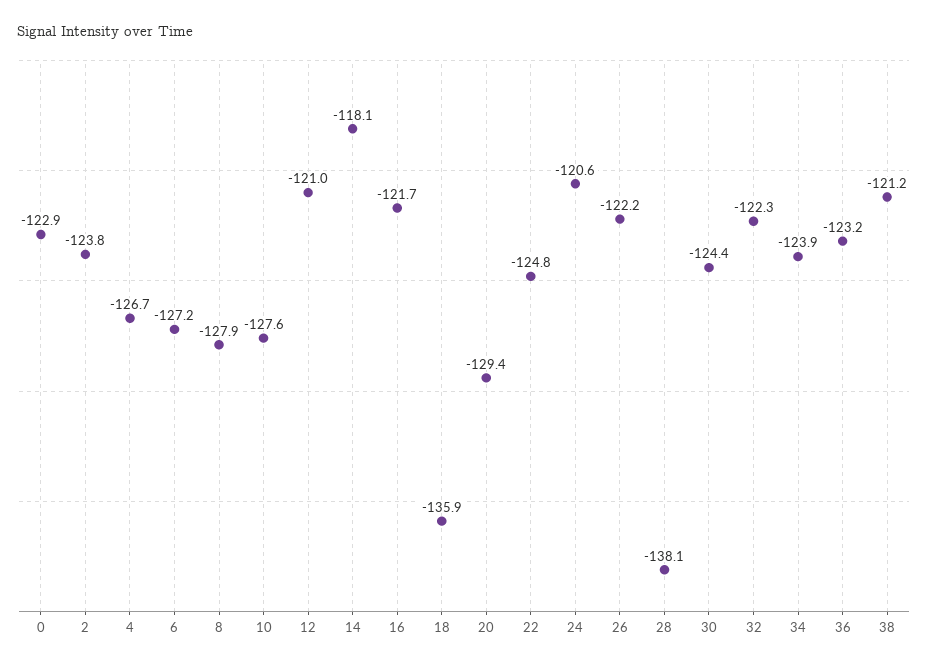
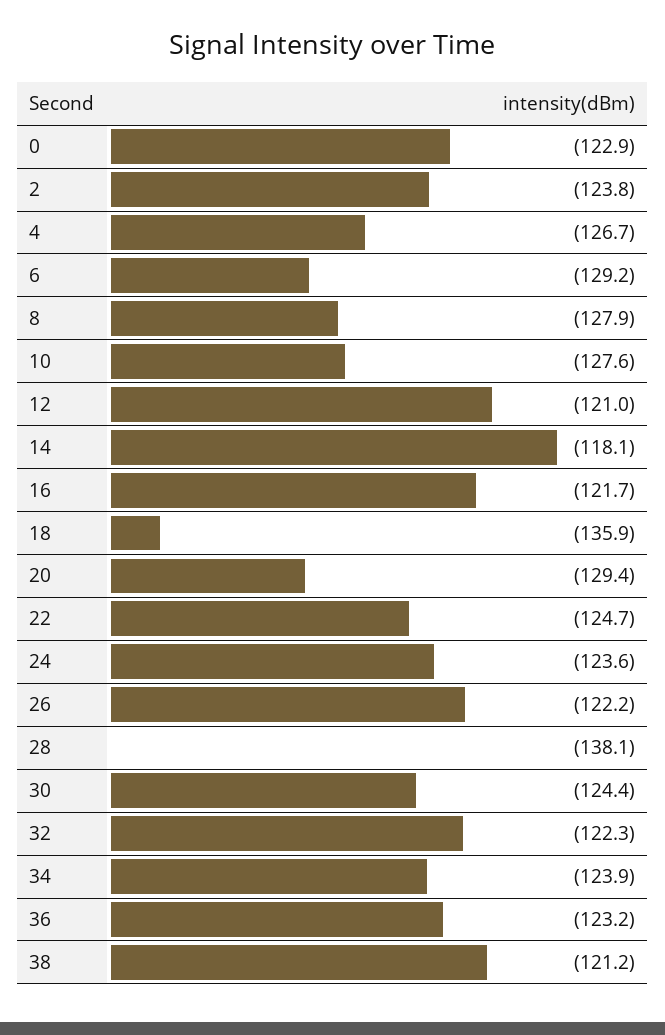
6: -127.2 -> -129.2
22: -124.8 -> -124.7
24: -120.6 -> -123.6

